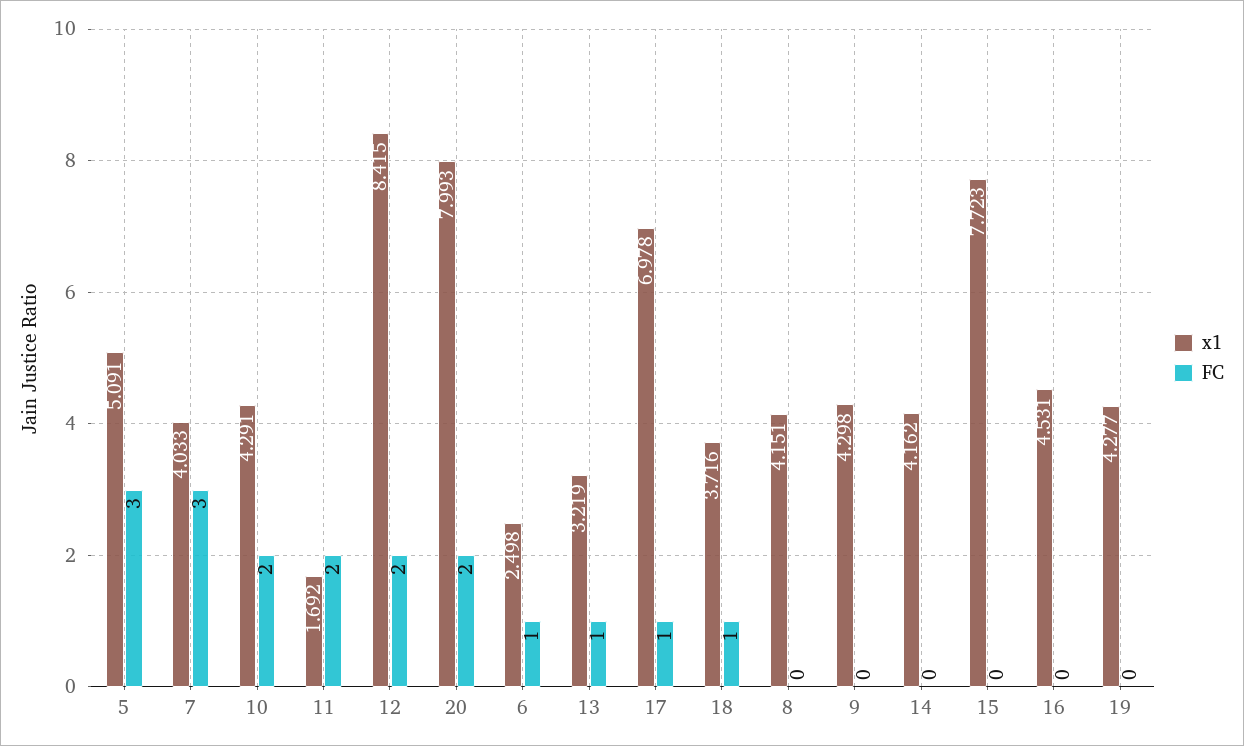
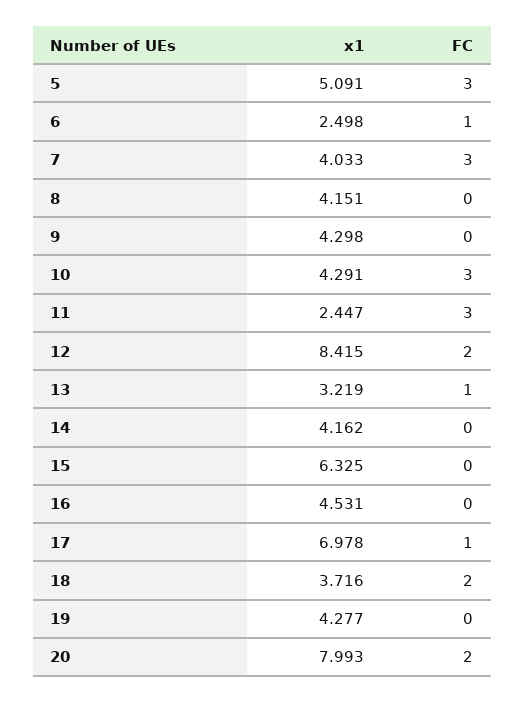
FC, 10: 2 -> 3
x1, 11: 1.692 -> 2.447
FC, 11: 2 -> 3
FC, 18: 1 -> 2
x1, 15: 7.723 -> 6.325

